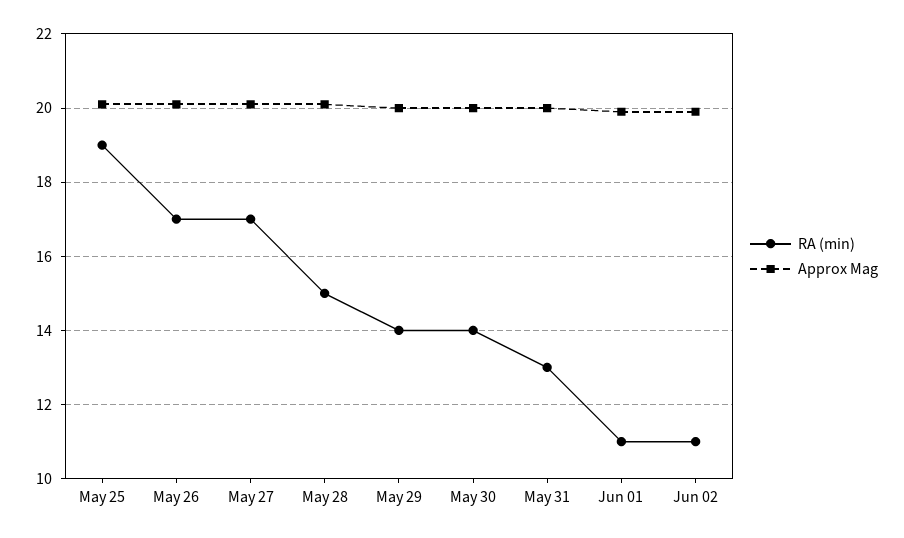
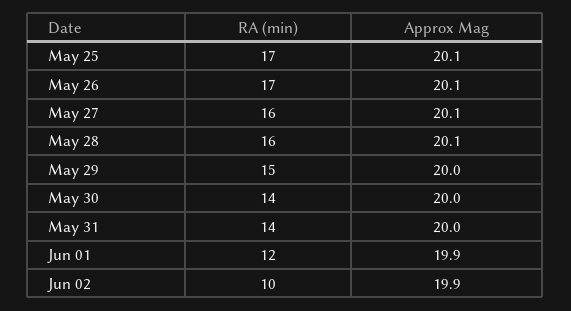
RA (min), May 25: 19 -> 17
RA (min), May 27: 17 -> 16
RA (min), May 28: 15 -> 16
RA (min), May 29: 14 -> 15
RA (min), May 31: 13 -> 14
RA (min), Jun 01: 11 -> 12
RA (min), Jun 02: 11 -> 10

